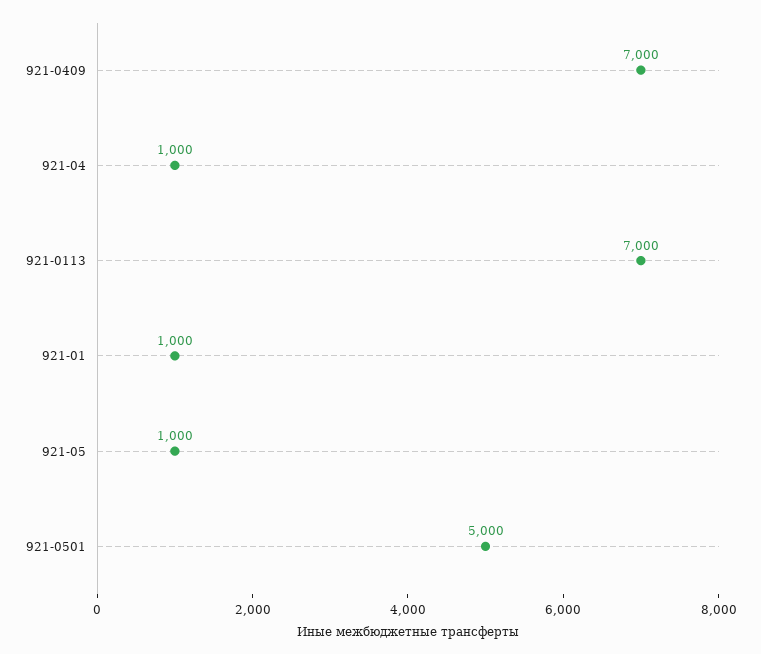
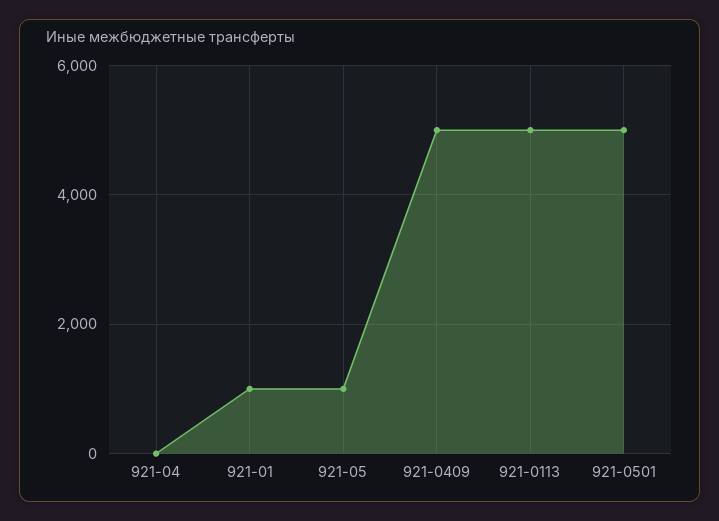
921-0409: 7000 -> 5000
921-04: 1000 -> 0
921-0113: 7000 -> 5000

